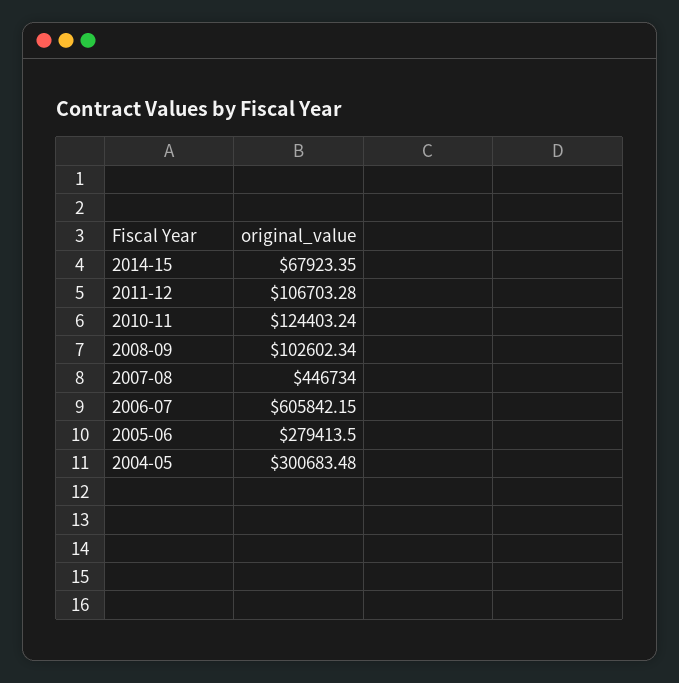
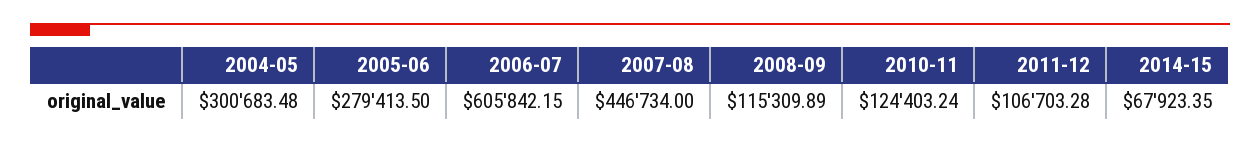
2008-09: 102602.34 -> 115309.89

